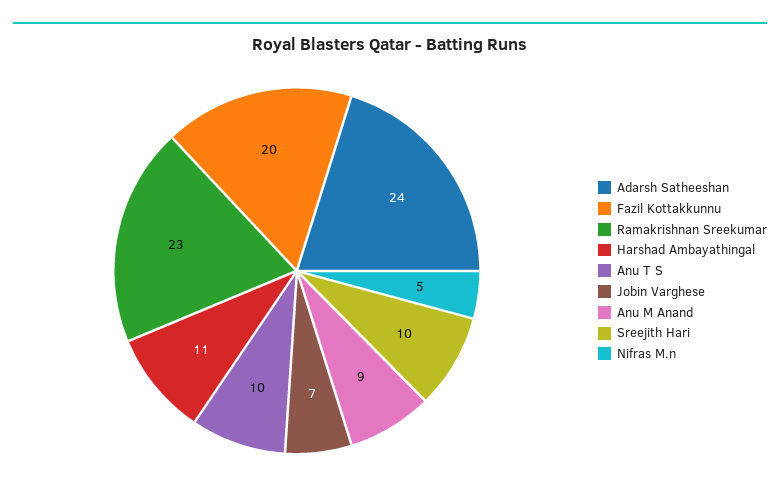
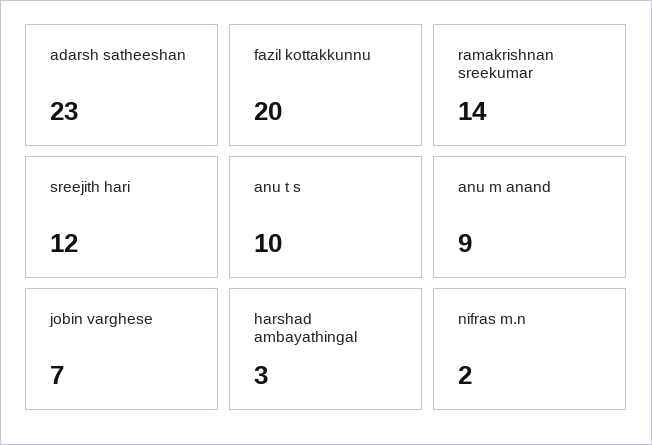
Adarsh Satheeshan: 24 -> 23
Ramakrishnan Sreekumar: 23 -> 14
Harshad Ambayathingal: 11 -> 3
Sreejith Hari: 10 -> 12
Nifras M.n: 5 -> 2

